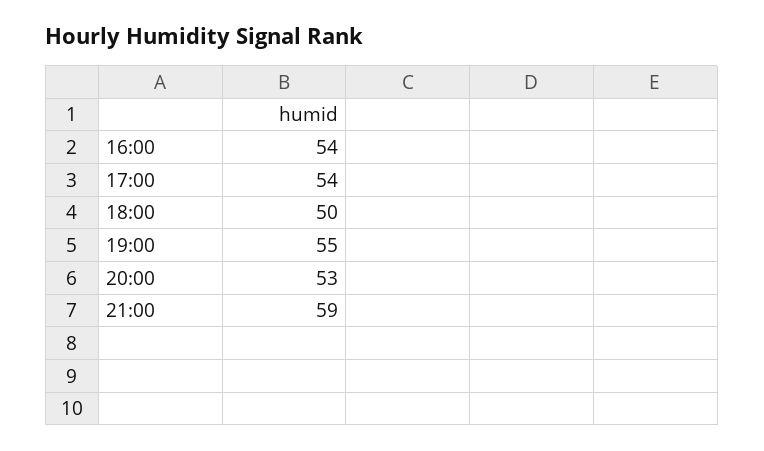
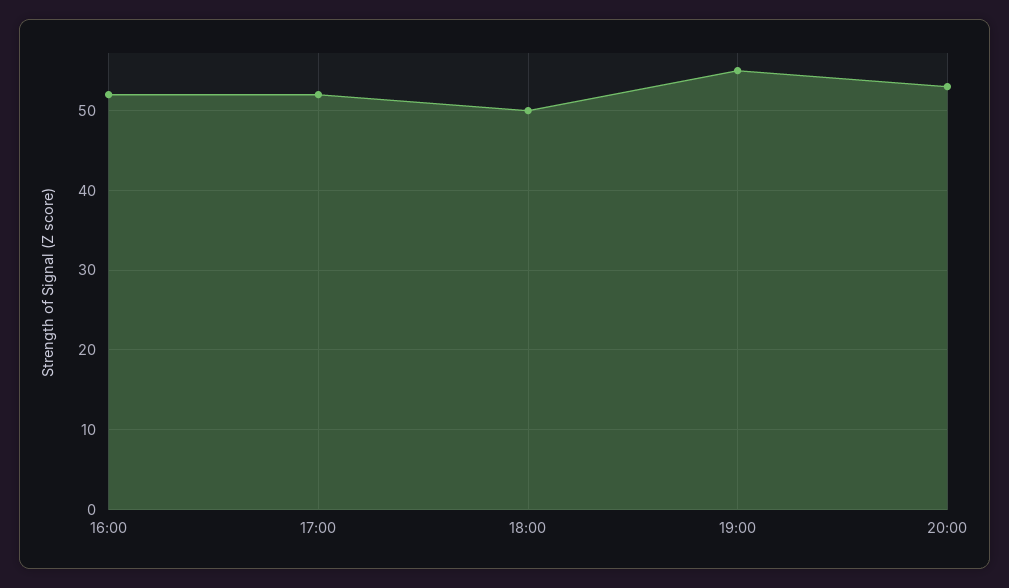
16:00: 54 -> 52
17:00: 54 -> 52
21:00: 59 -> none

